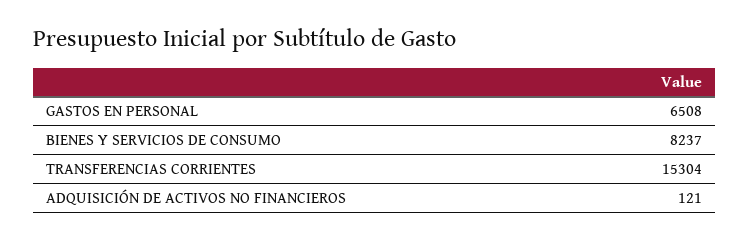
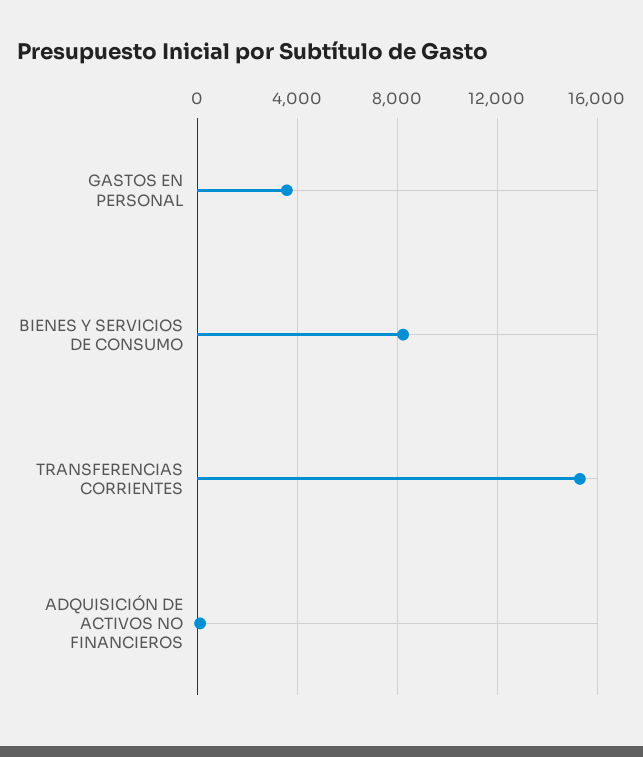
GASTOS EN PERSONAL: 6508 -> 3500

